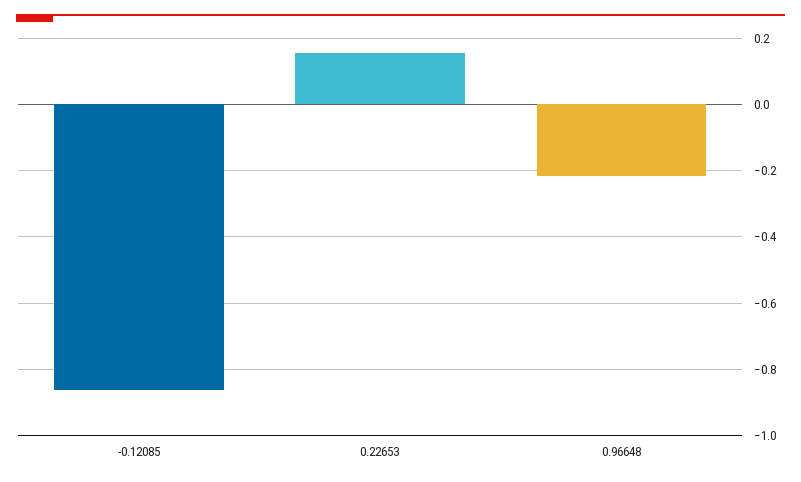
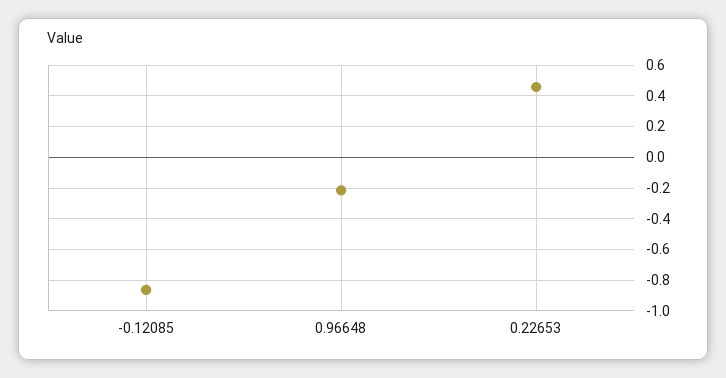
0.22653: 0.16 -> 0.45

